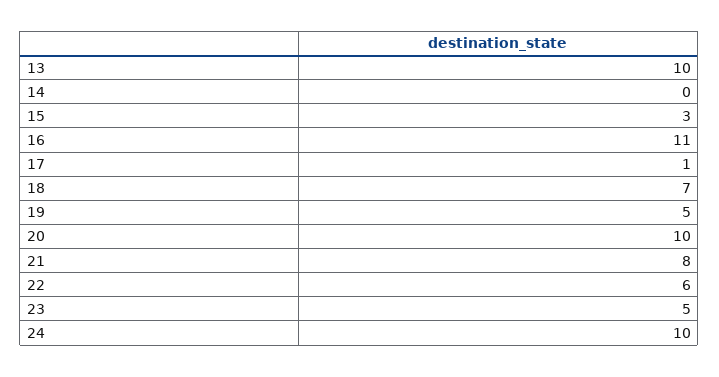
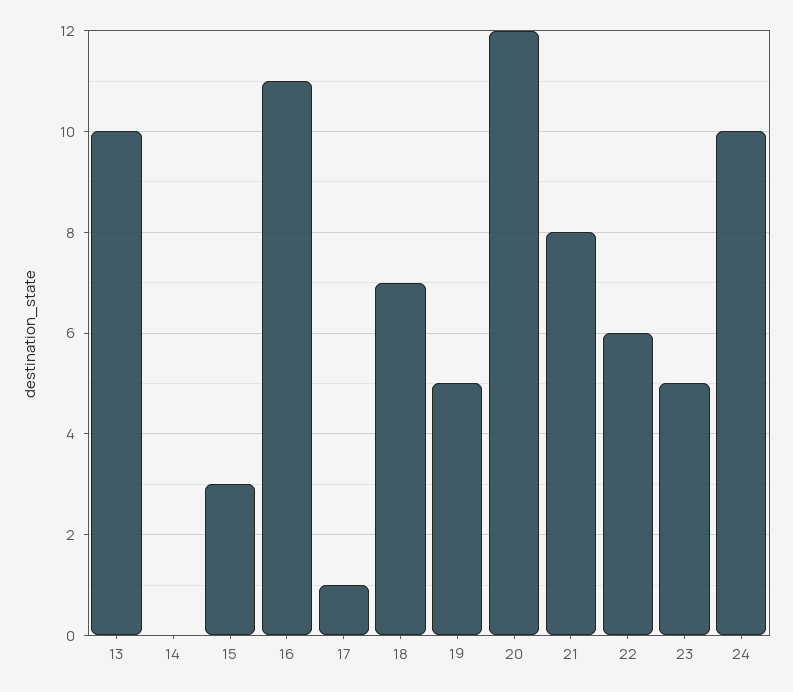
20: 10 -> 12

